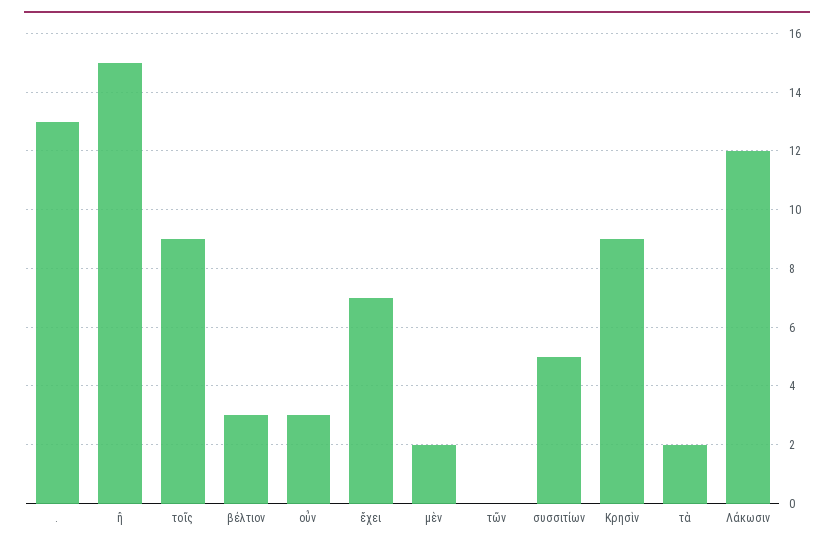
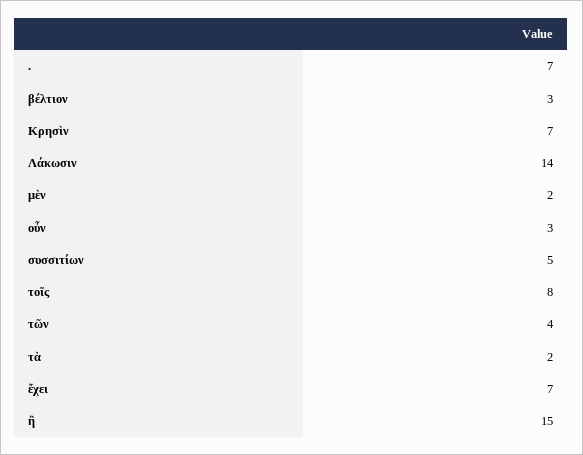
.: 13 -> 7
τοῖς: 9 -> 8
τῶν: 0 -> 4
Κρησὶν: 9 -> 7
Λάκωσιν: 12 -> 14

